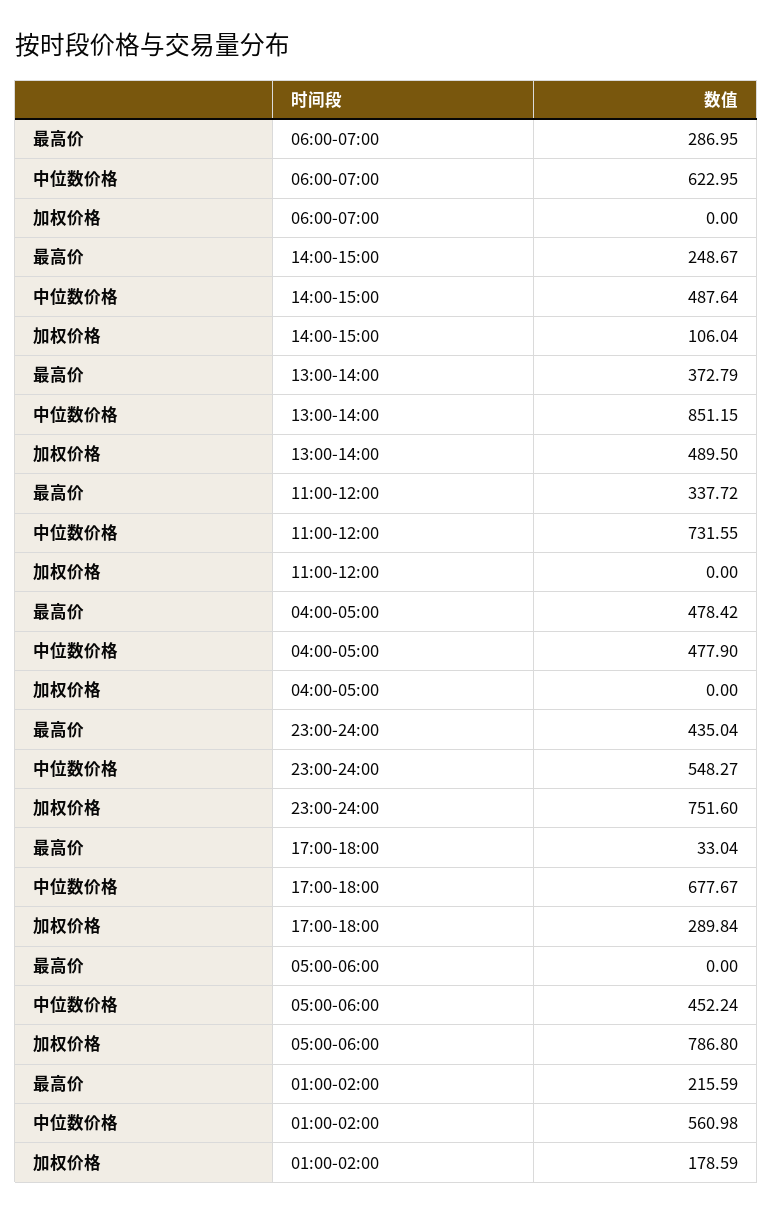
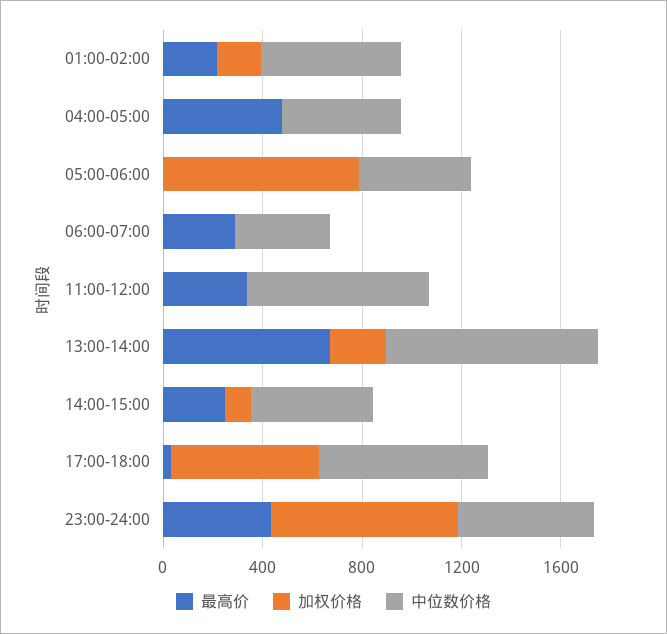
中位数价格, 06:00-07:00: 622.95 -> 400
最高价, 13:00-14:00: 372.79 -> 700
加权价格, 13:00-14:00: 489.5 -> 200
加权价格, 17:00-18:00: 289.84 -> 600

